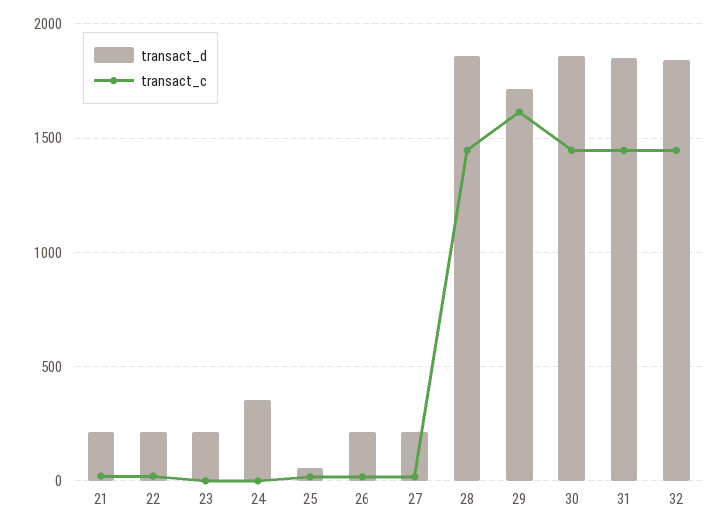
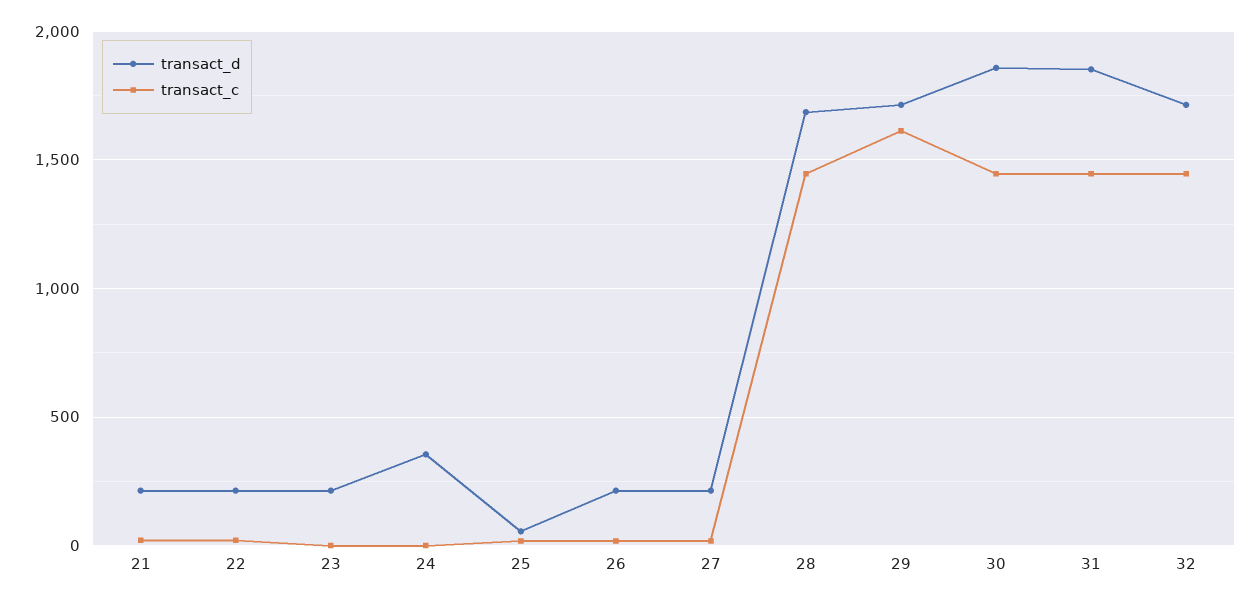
transact_d, 28: 1850 -> 1700
transact_d, 32: 1850 -> 1700

